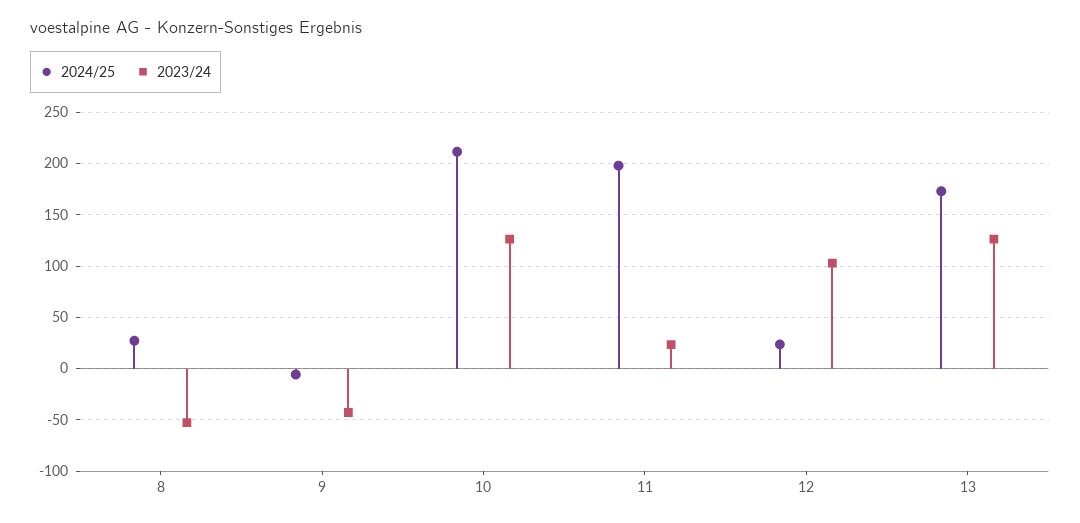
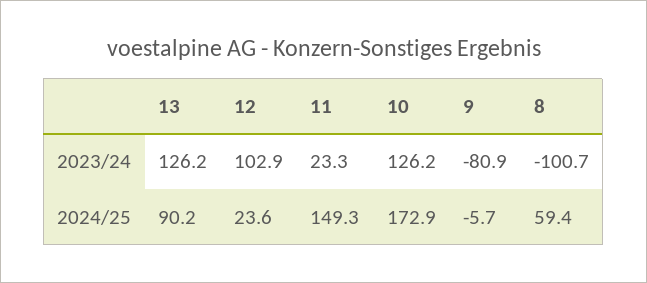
2024/25, 8: 30 -> 59.4
2023/24, 8: -50 -> -100.7
2023/24, 9: -40 -> -80.9
2024/25, 10: 210 -> 172.9
2024/25, 11: 200 -> 149.3
2024/25, 13: 170 -> 90.2

